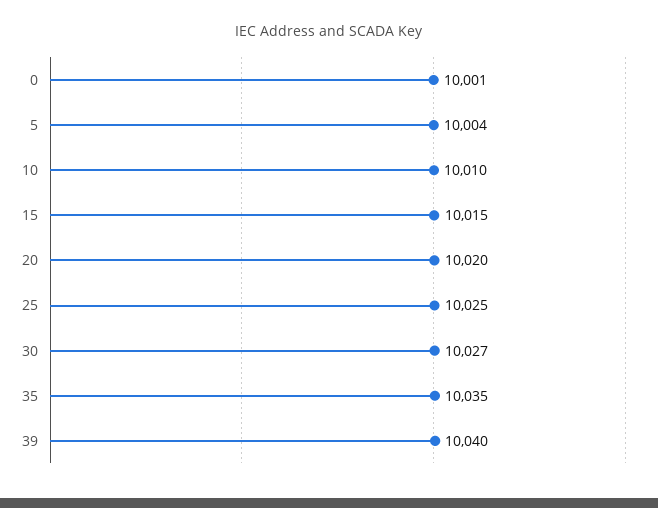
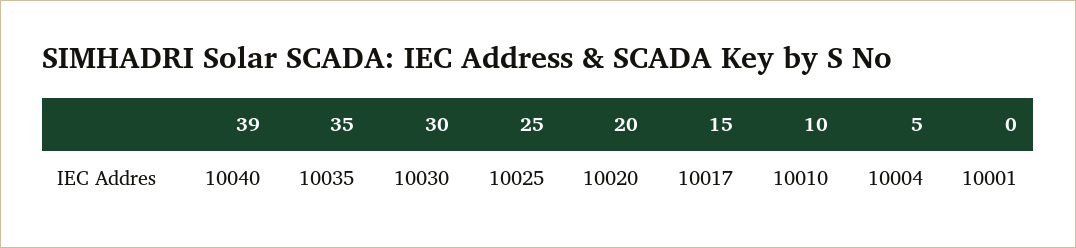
15: 10015 -> 10017
30: 10027 -> 10030

